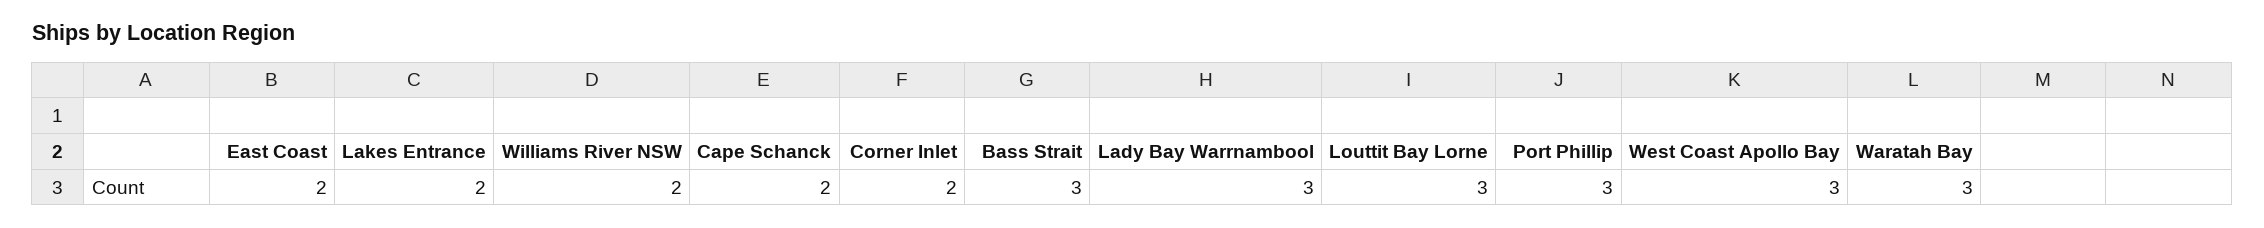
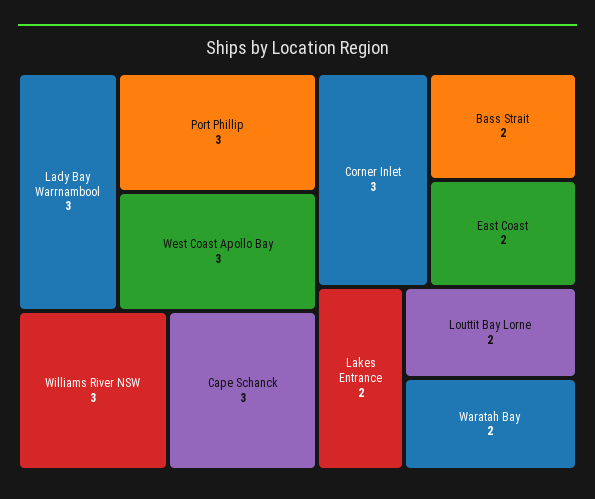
Williams River NSW: 2 -> 3
Cape Schanck: 2 -> 3
Corner Inlet: 2 -> 3
Bass Strait: 3 -> 2
Louttit Bay Lorne: 3 -> 2
Waratah Bay: 3 -> 2

